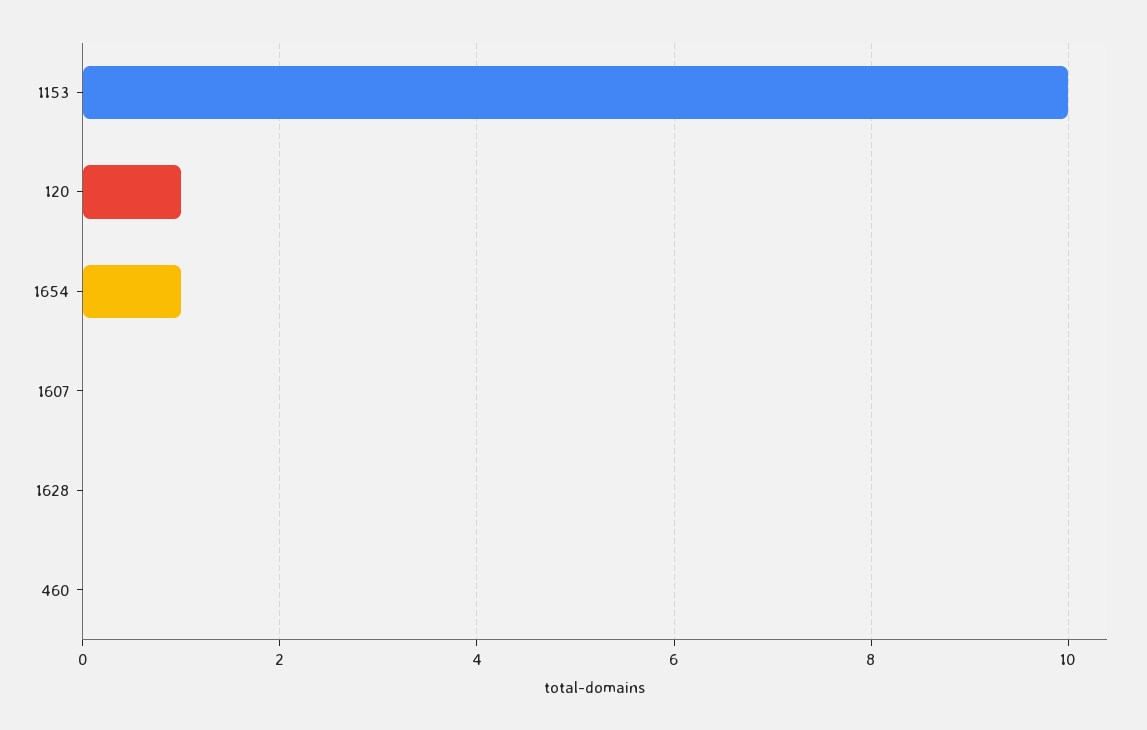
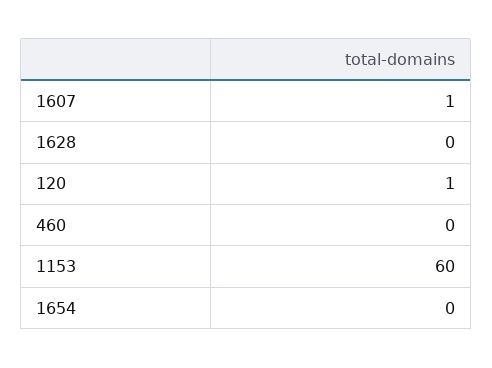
1153: 10 -> 60
1654: 1 -> 0
1607: 0 -> 1

